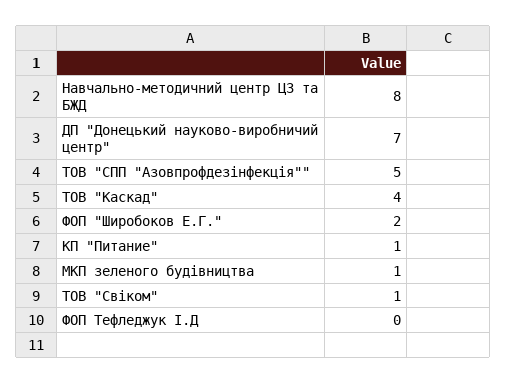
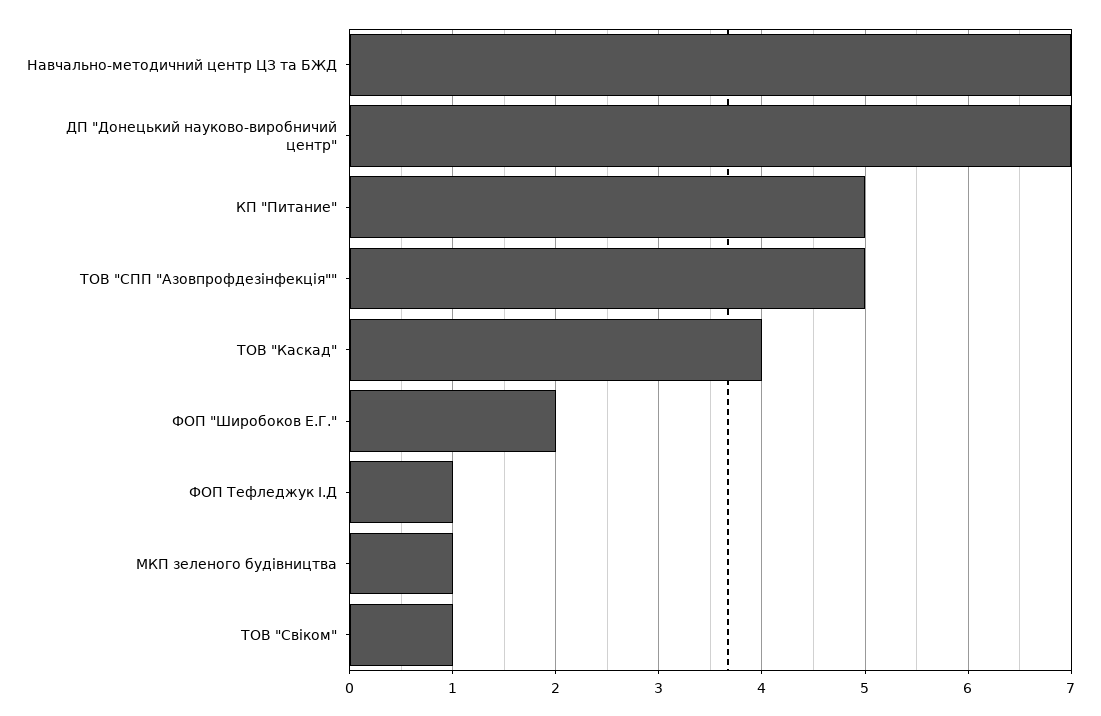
Навчально-методичний центр ЦЗ та БЖД: 8 -> 7
КП "Питание": 1 -> 5
ФОП Тефледжук І.Д: 0 -> 1

